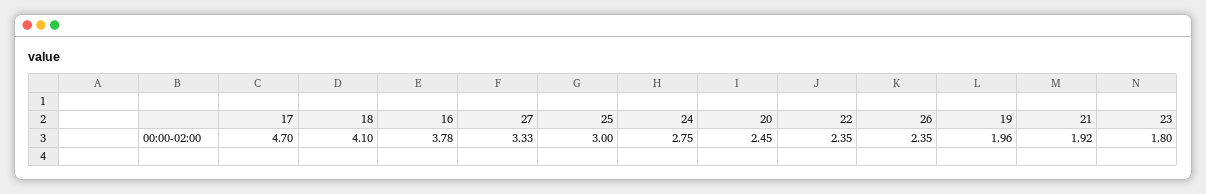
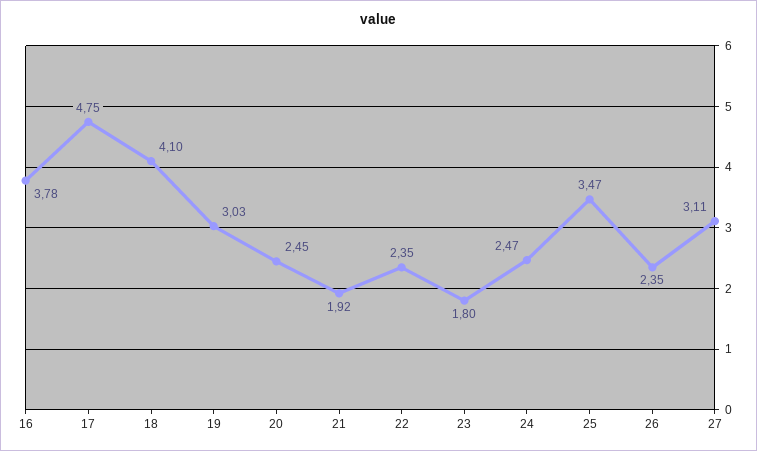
17: 4.7 -> 4.75
27: 3.33 -> 3.11
25: 3 -> 3.47
24: 2.75 -> 2.47
19: 1.96 -> 3.03

